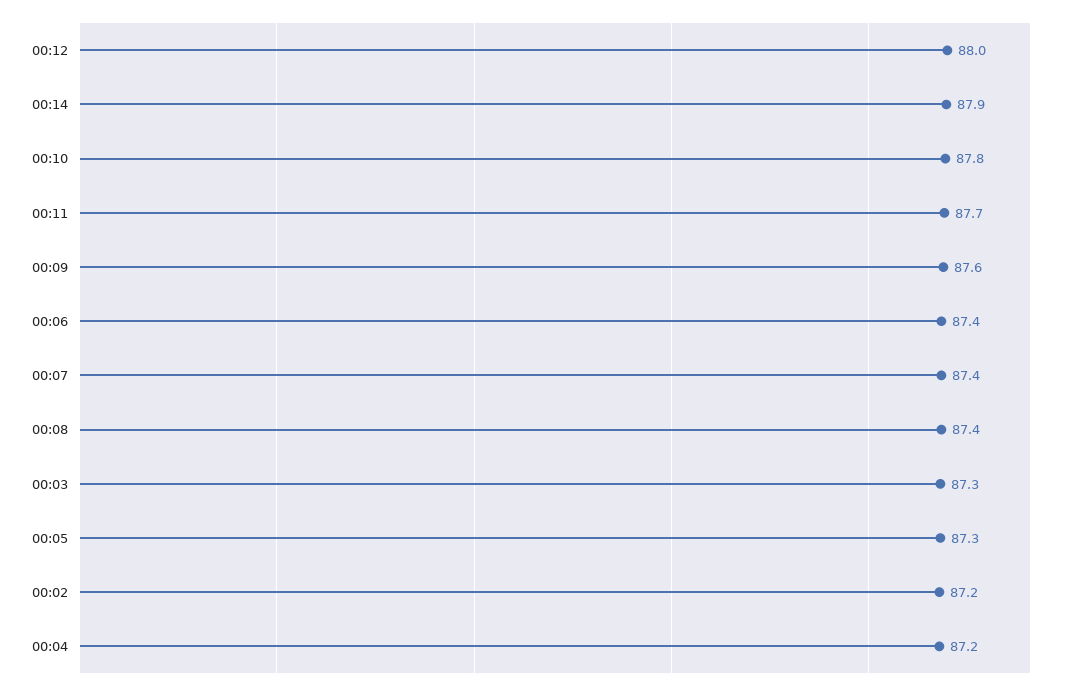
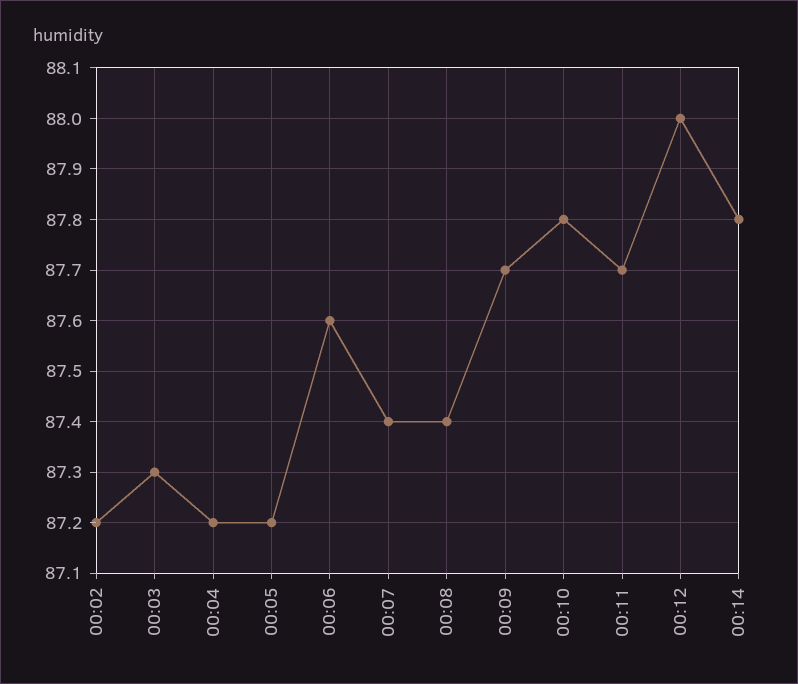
00:14: 87.9 -> 87.8
00:09: 87.6 -> 87.7
00:06: 87.4 -> 87.6
00:05: 87.3 -> 87.2

